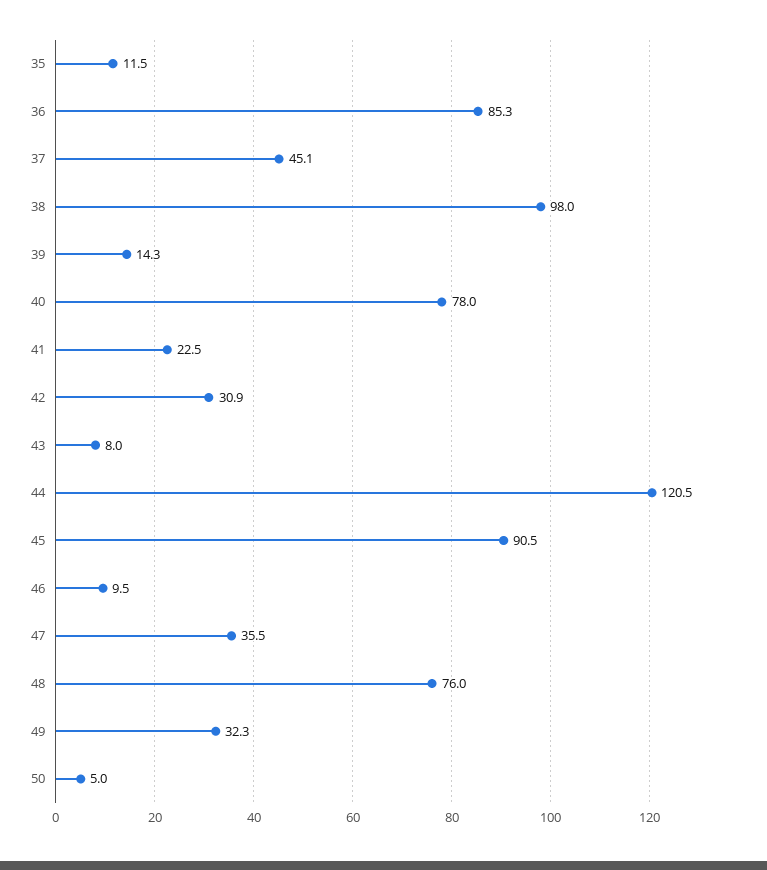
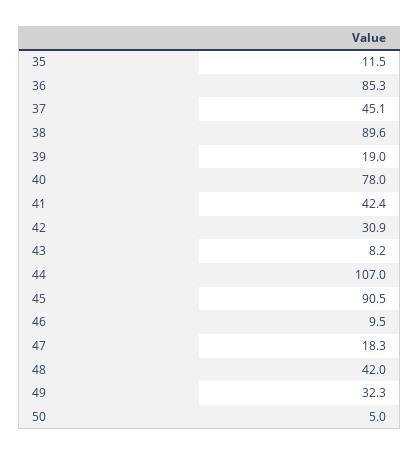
38: 98 -> 89.6
39: 14.3 -> 19
41: 22.5 -> 42.4
43: 8 -> 8.2
44: 120.5 -> 107
47: 35.5 -> 18.3
48: 76 -> 42

